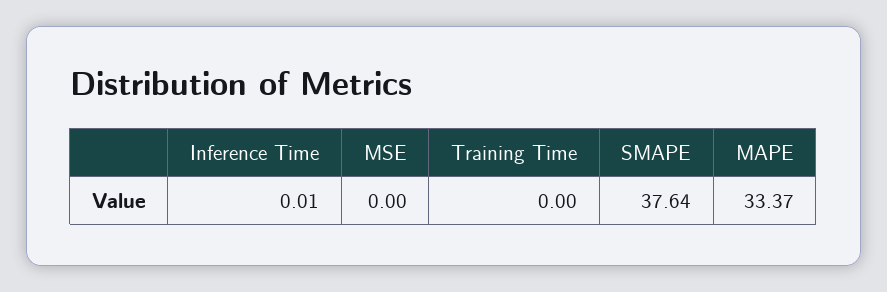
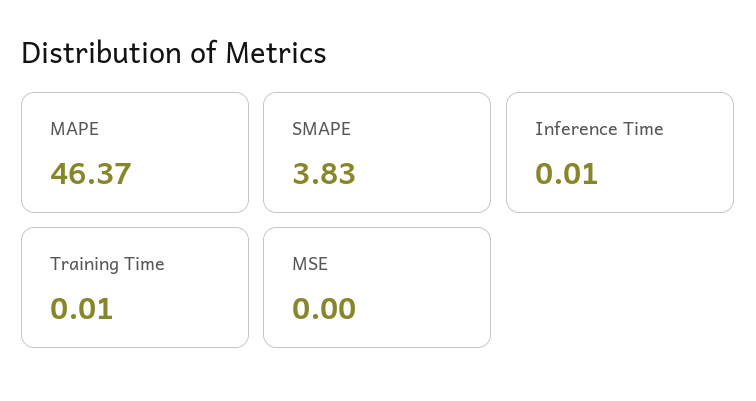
Training Time: 0 -> 0.01
SMAPE: 37.64 -> 3.83
MAPE: 33.37 -> 46.37

